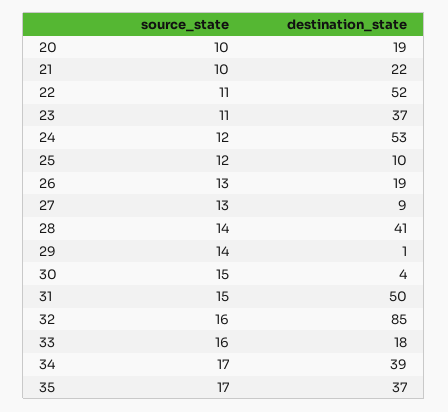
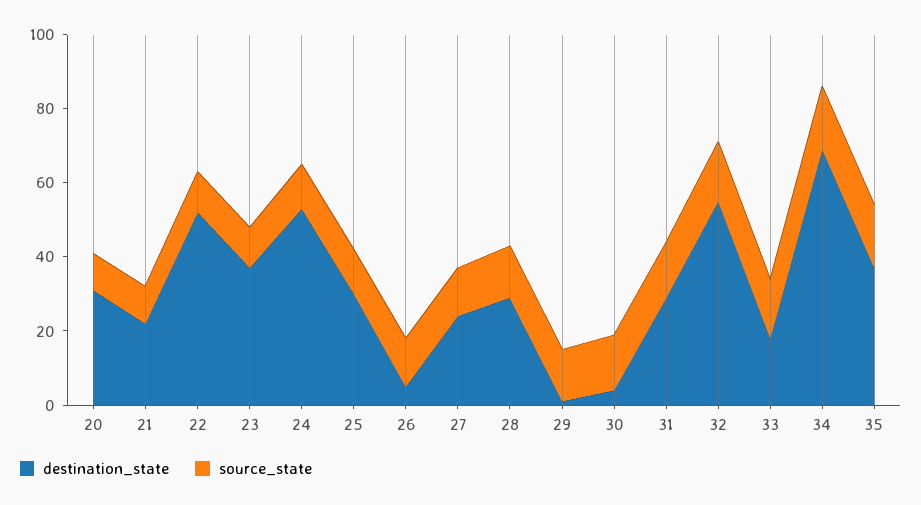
destination_state, 20: 19 -> 30
destination_state, 25: 10 -> 30
destination_state, 26: 19 -> 5
destination_state, 27: 9 -> 25
destination_state, 28: 41 -> 30
destination_state, 31: 50 -> 30
destination_state, 32: 85 -> 55
destination_state, 34: 39 -> 70

